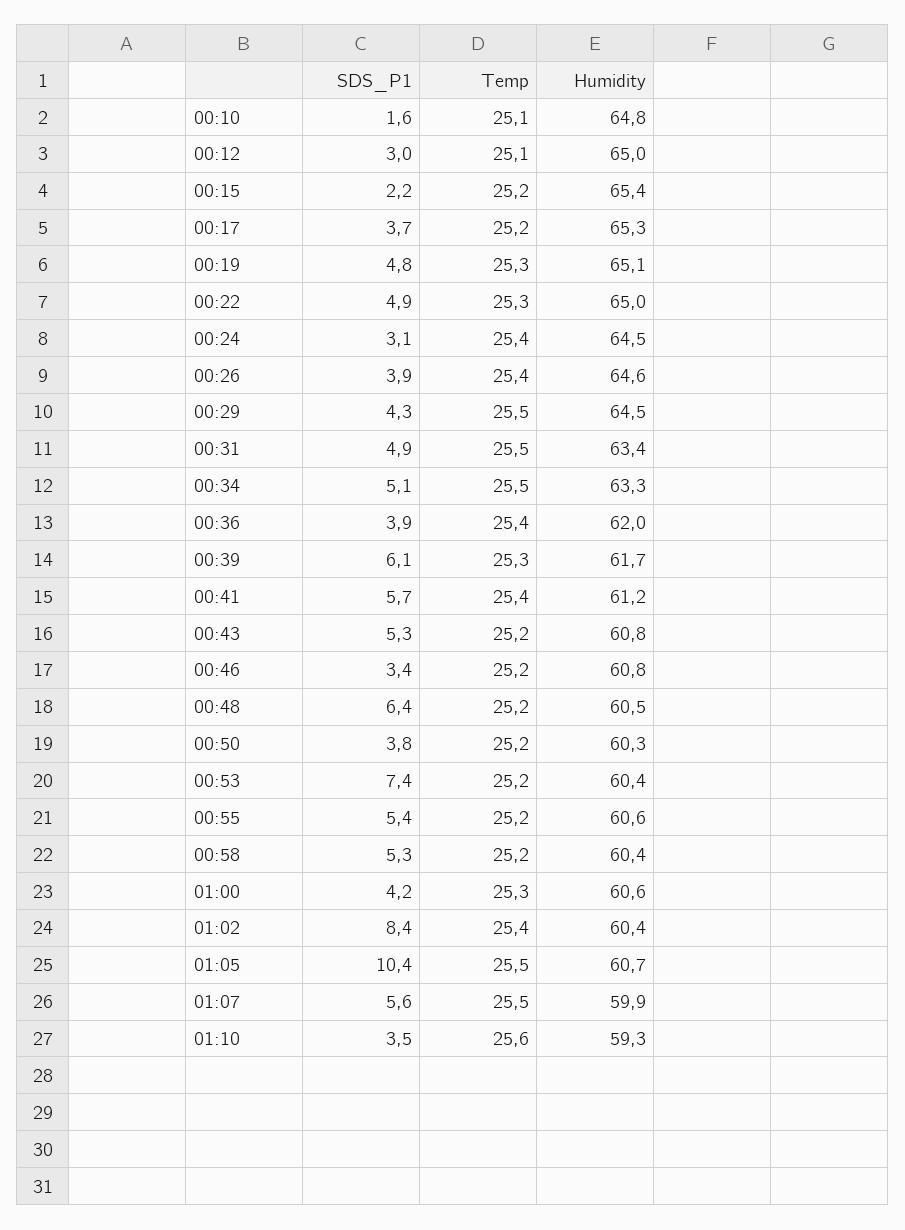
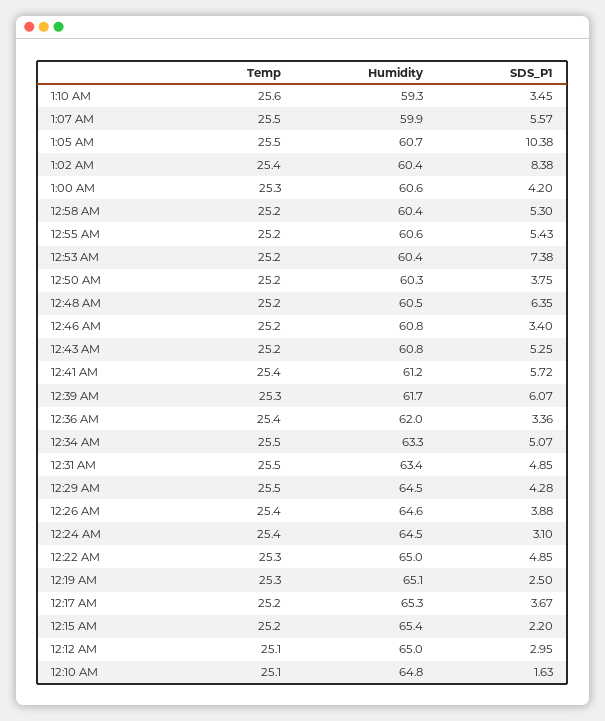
SDS_P1, 00:19: 4.8 -> 2.5
SDS_P1, 00:36: 3.9 -> 3.36

